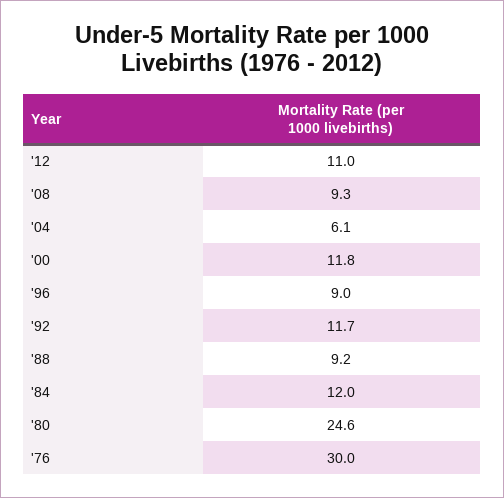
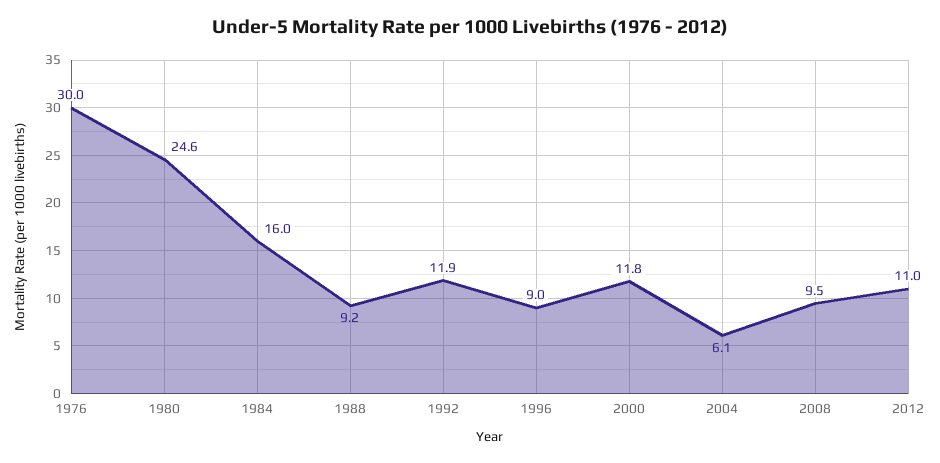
'08: 9.3 -> 9.5
'92: 11.7 -> 11.9
'84: 12 -> 16

